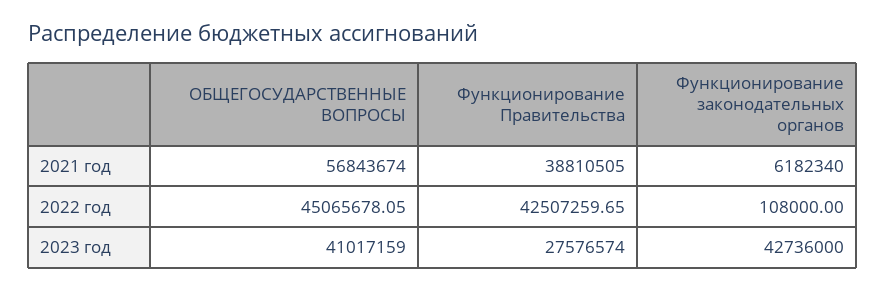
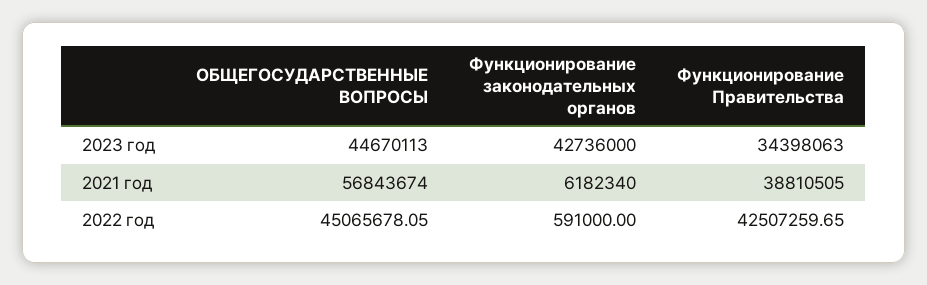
Функционирование законодательных органов, 2022 год: 108000 -> 591000
ОБЩЕГОСУДАРСТВЕННЫЕ ВОПРОСЫ, 2023 год: 41017159 -> 44670113
Функционирование Правительства, 2023 год: 27576574 -> 34398063

